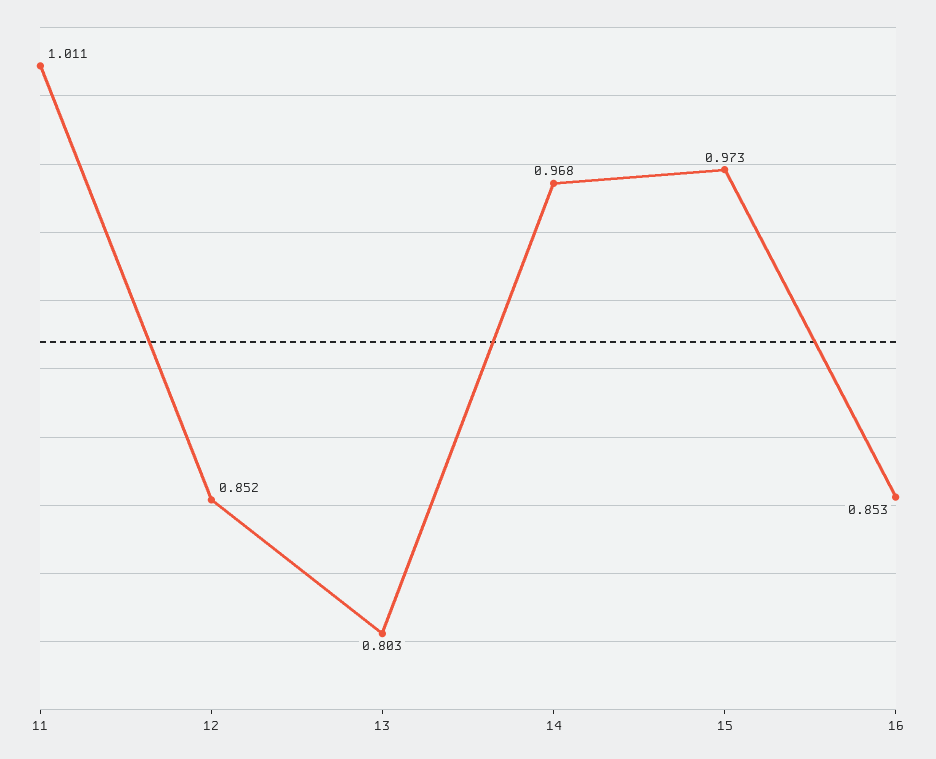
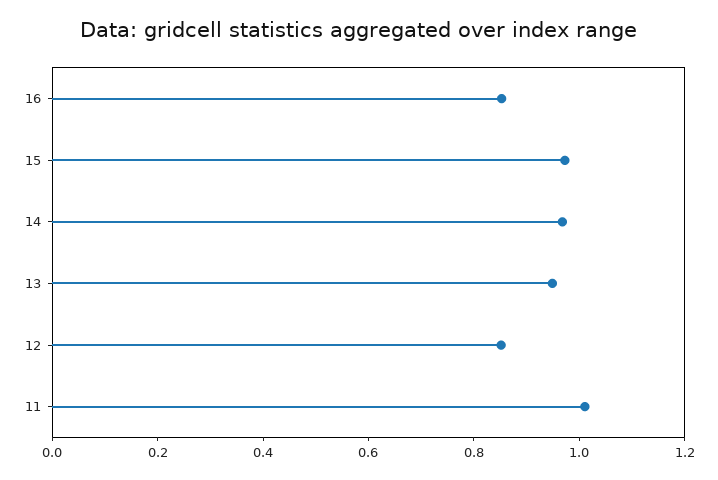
13: 0.803 -> 0.95

